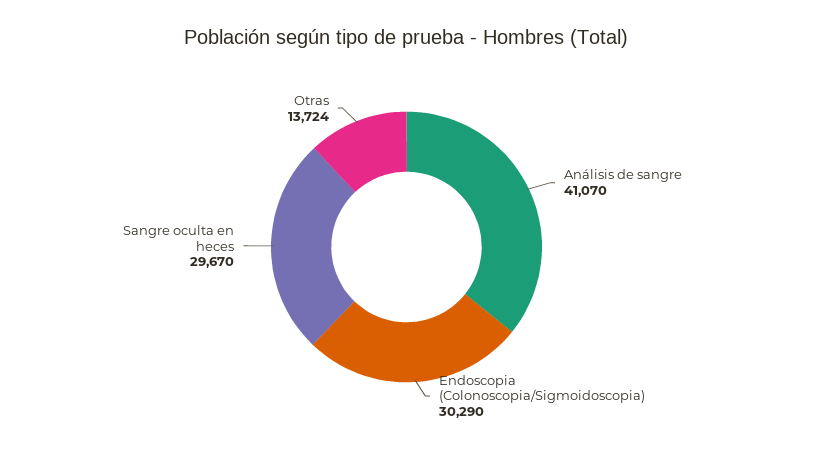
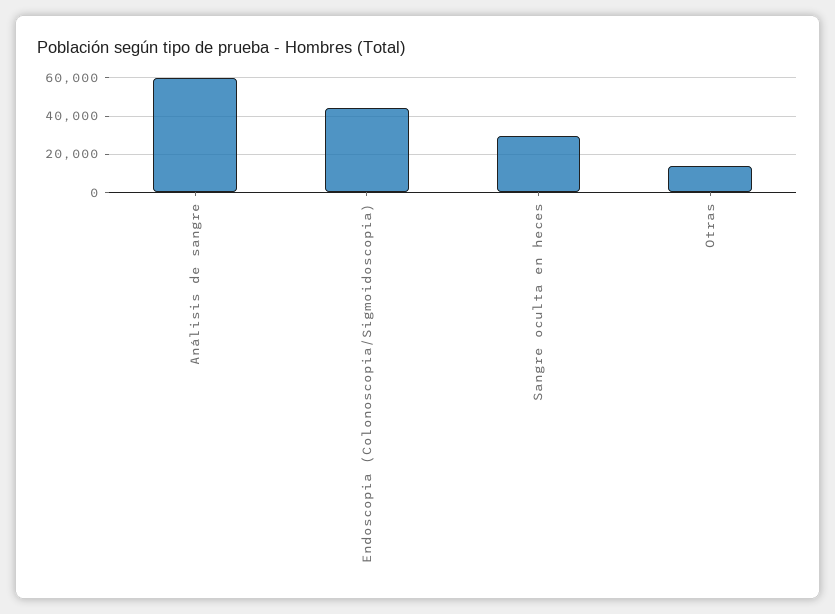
Análisis de sangre: 41070 -> 60000
Endoscopia (Colonoscopia/Sigmoidoscopia): 30290 -> 45000

